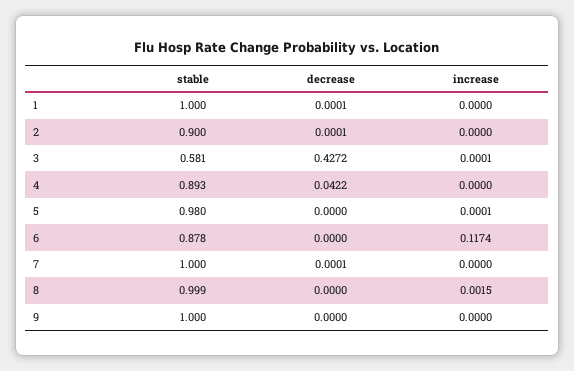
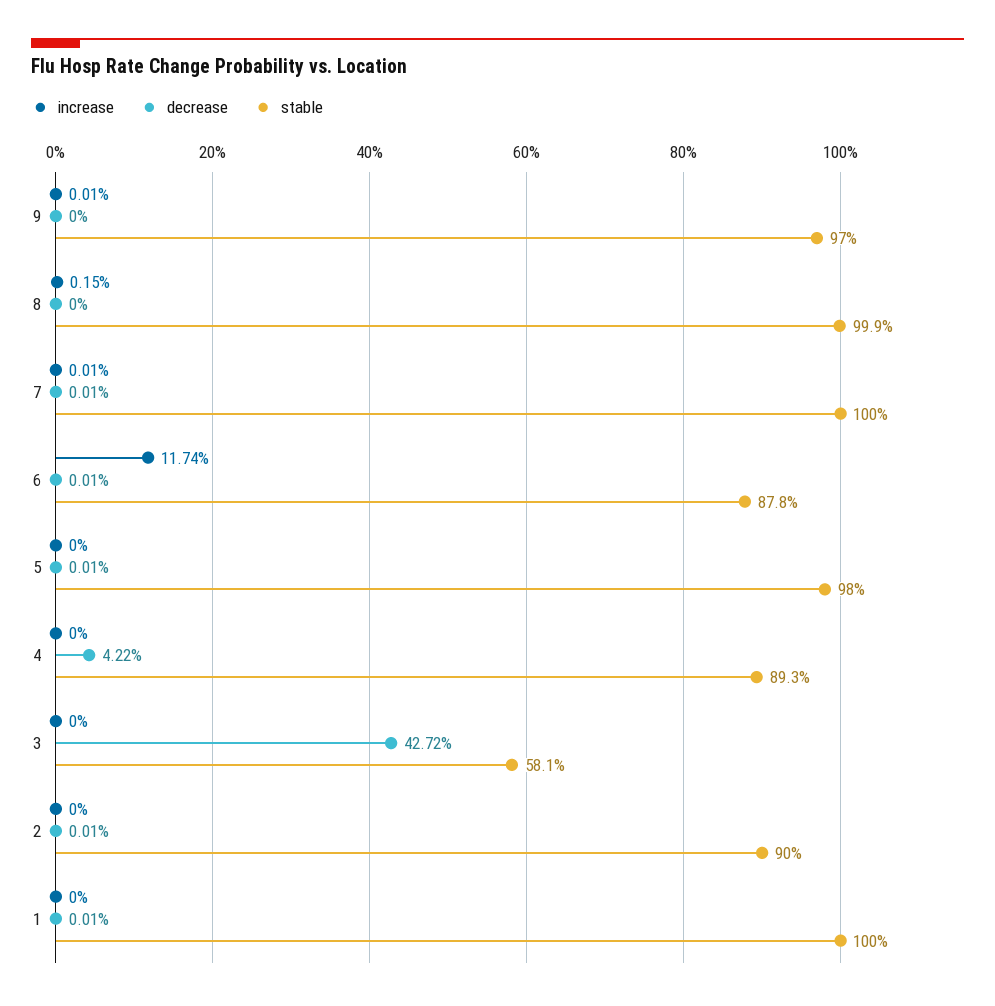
increase, 3: 0.0001 -> 0
decrease, 5: 0 -> 0.0001
increase, 5: 0.0001 -> 0
decrease, 6: 0 -> 0.0001
increase, 7: 0 -> 0.0001
stable, 9: 1 -> 0.97
increase, 9: 0 -> 0.0001

